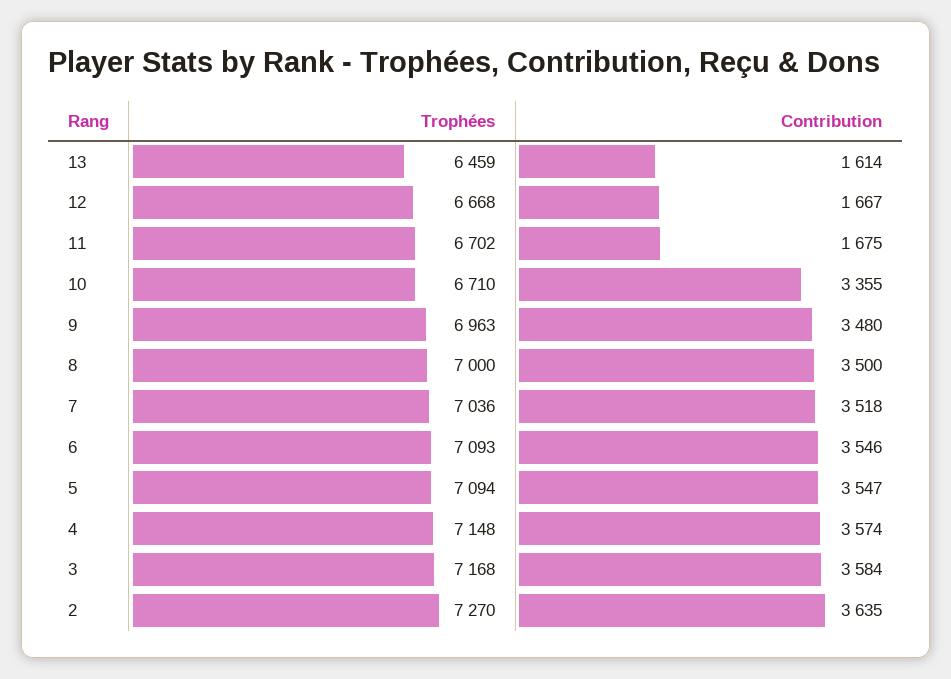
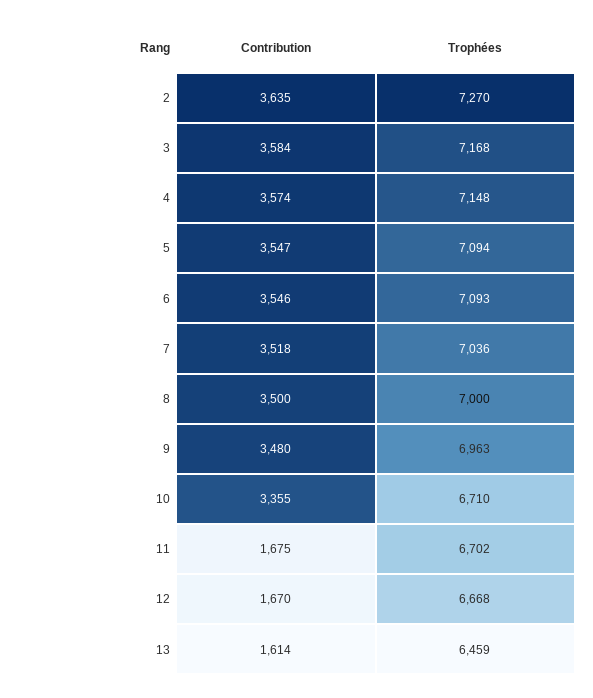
Contribution, 12: 1667 -> 1670

